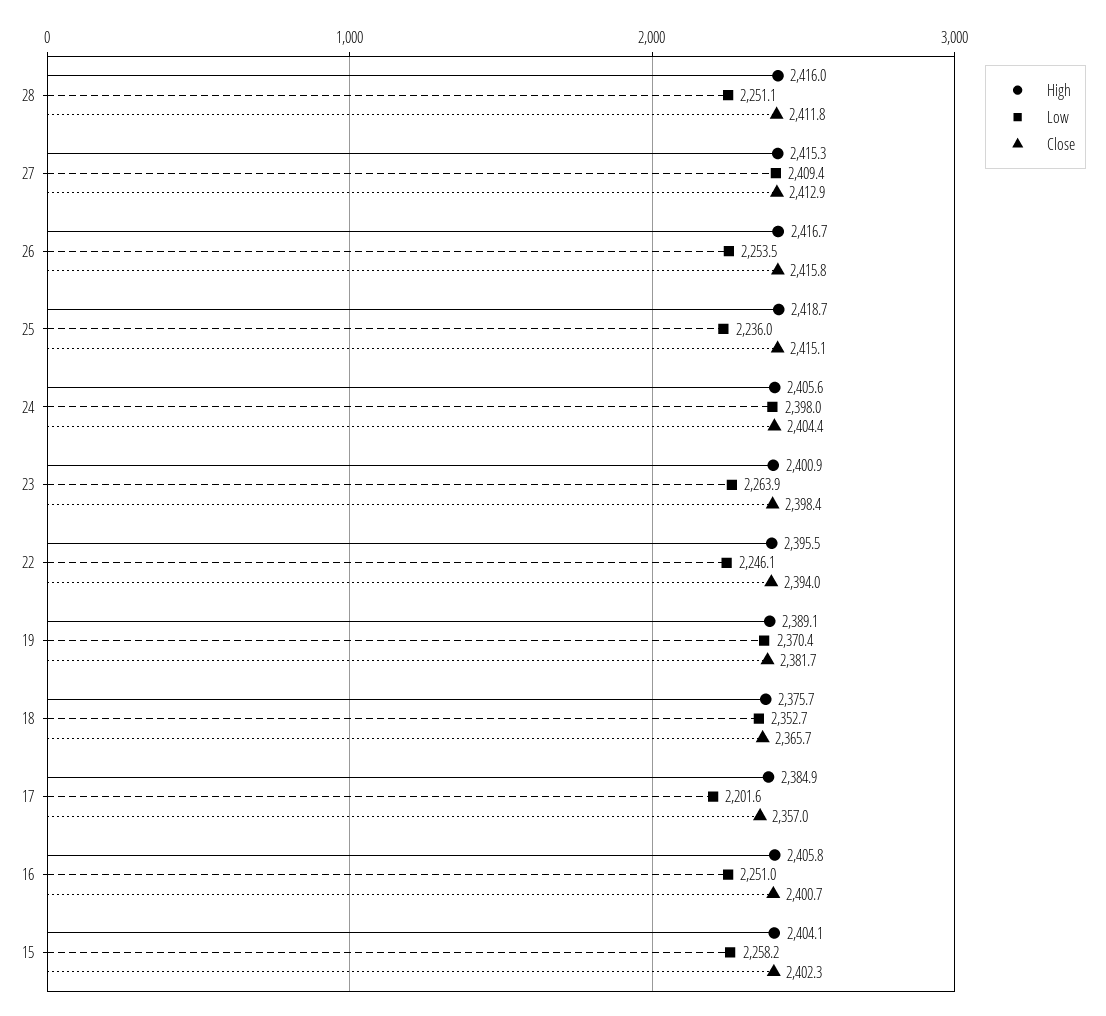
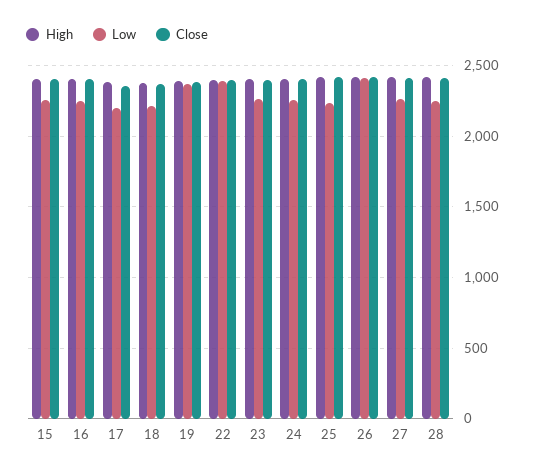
Low, 27: 2409.4 -> 2250
Low, 26: 2253.5 -> 2400
Low, 24: 2398 -> 2250
Low, 22: 2246.1 -> 2400
Low, 18: 2352.7 -> 2200

